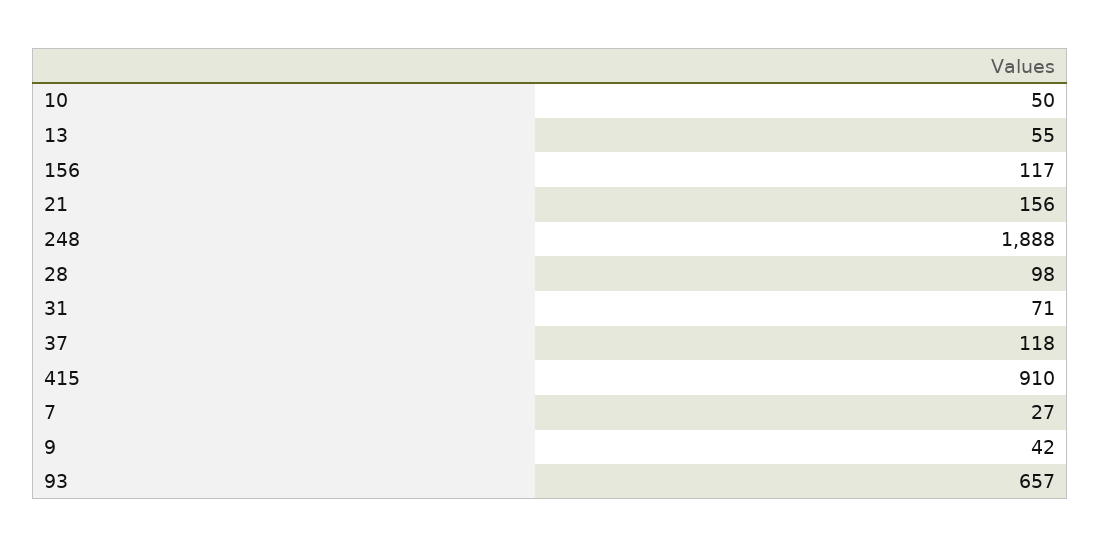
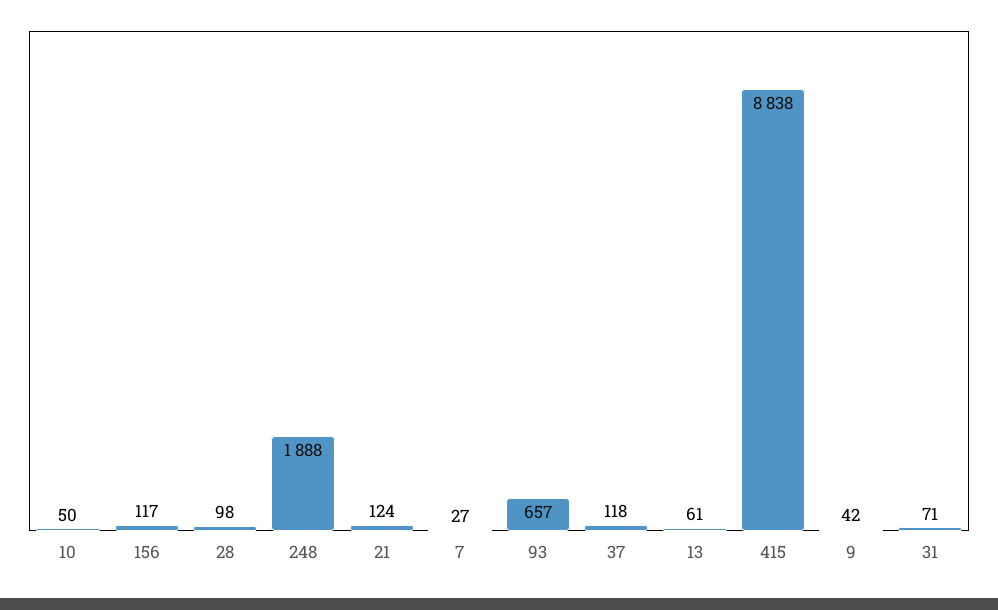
13: 55 -> 61
21: 156 -> 124
415: 910 -> 8838

